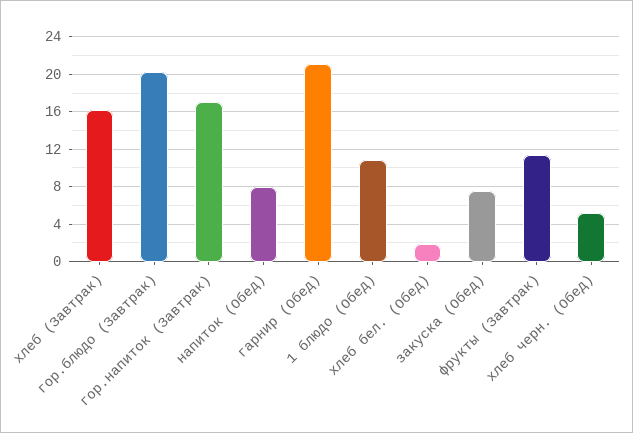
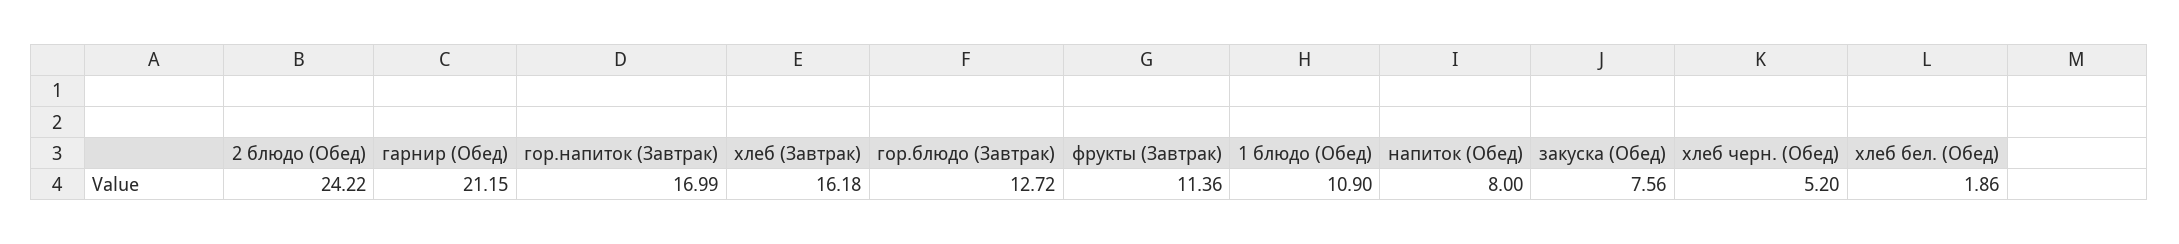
гор.блюдо (Завтрак): 20 -> 12.72
2 блюдо (Обед): none -> 24.22

